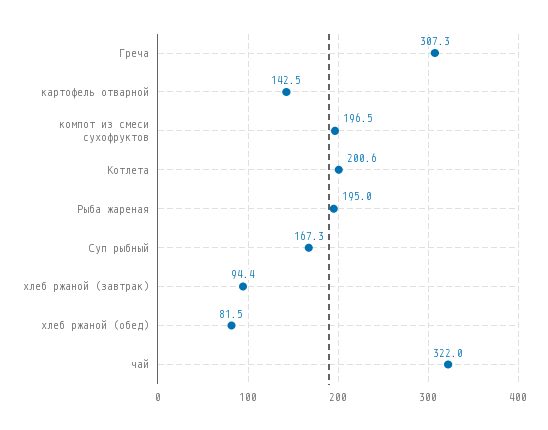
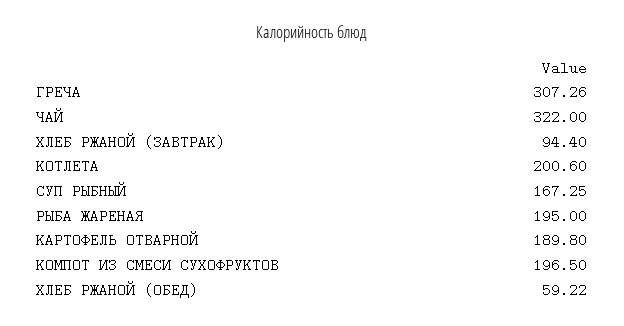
картофель отварной: 142.5 -> 189.8
хлеб ржаной (обед): 81.5 -> 59.22

